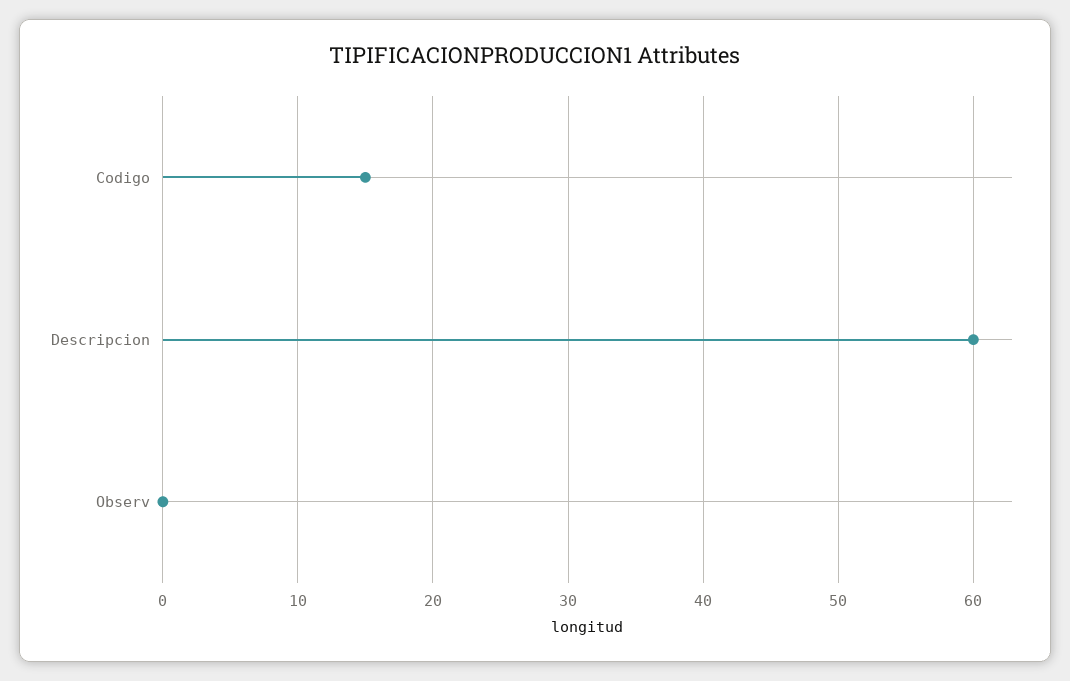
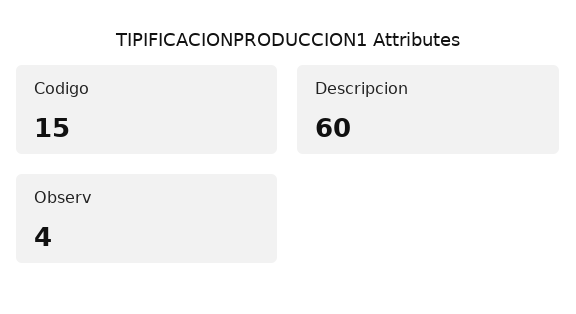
Observ: 0 -> 4

